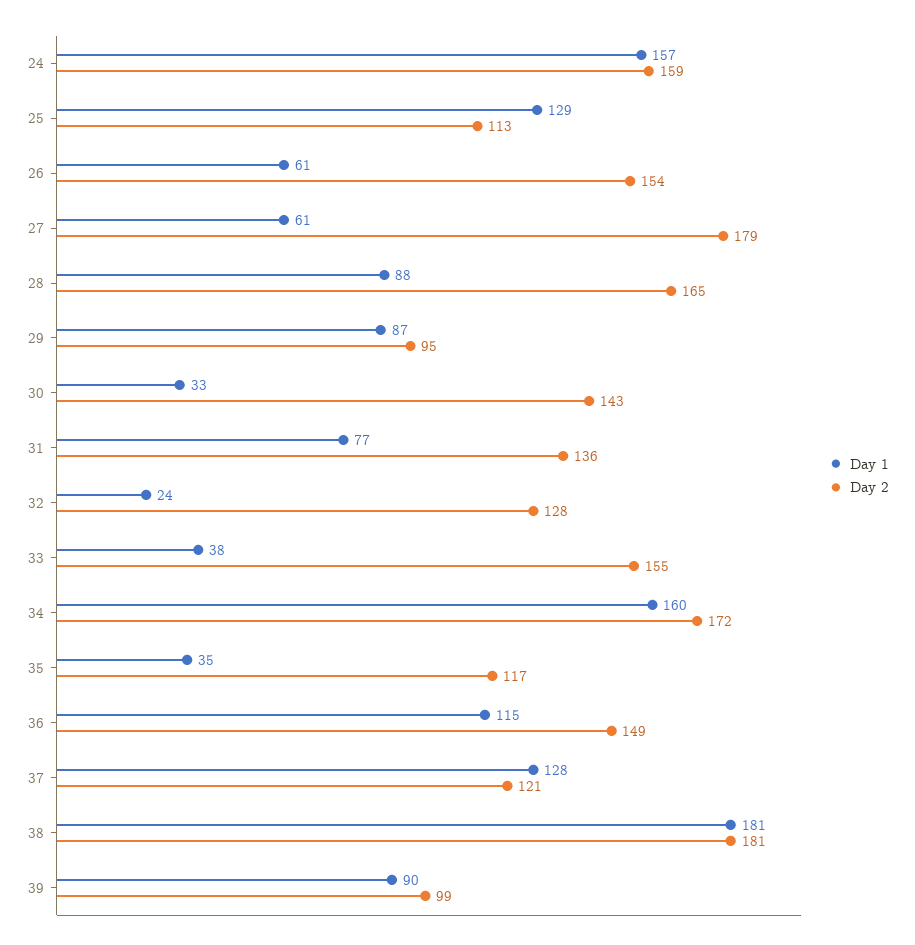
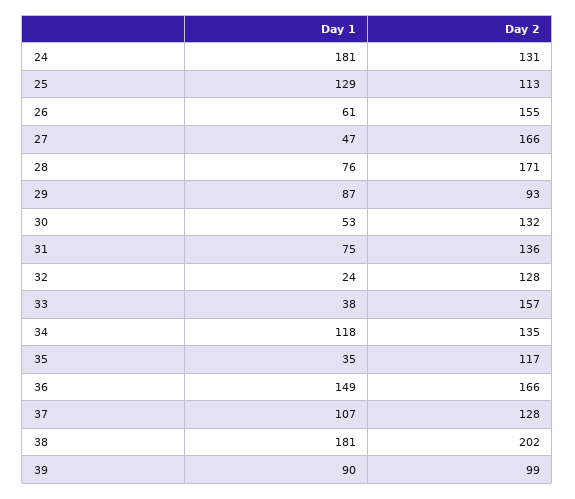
Day 1, 24: 157 -> 181
Day 2, 24: 159 -> 131
Day 2, 26: 154 -> 155
Day 1, 27: 61 -> 47
Day 2, 27: 179 -> 166
Day 1, 28: 88 -> 76
Day 2, 28: 165 -> 171
Day 2, 29: 95 -> 93
Day 1, 30: 33 -> 53
Day 2, 30: 143 -> 132
Day 1, 31: 77 -> 75
Day 2, 33: 155 -> 157
Day 1, 34: 160 -> 118
Day 2, 34: 172 -> 135
Day 1, 36: 115 -> 149
Day 2, 36: 149 -> 166
Day 1, 37: 128 -> 107
Day 2, 37: 121 -> 128
Day 2, 38: 181 -> 202

